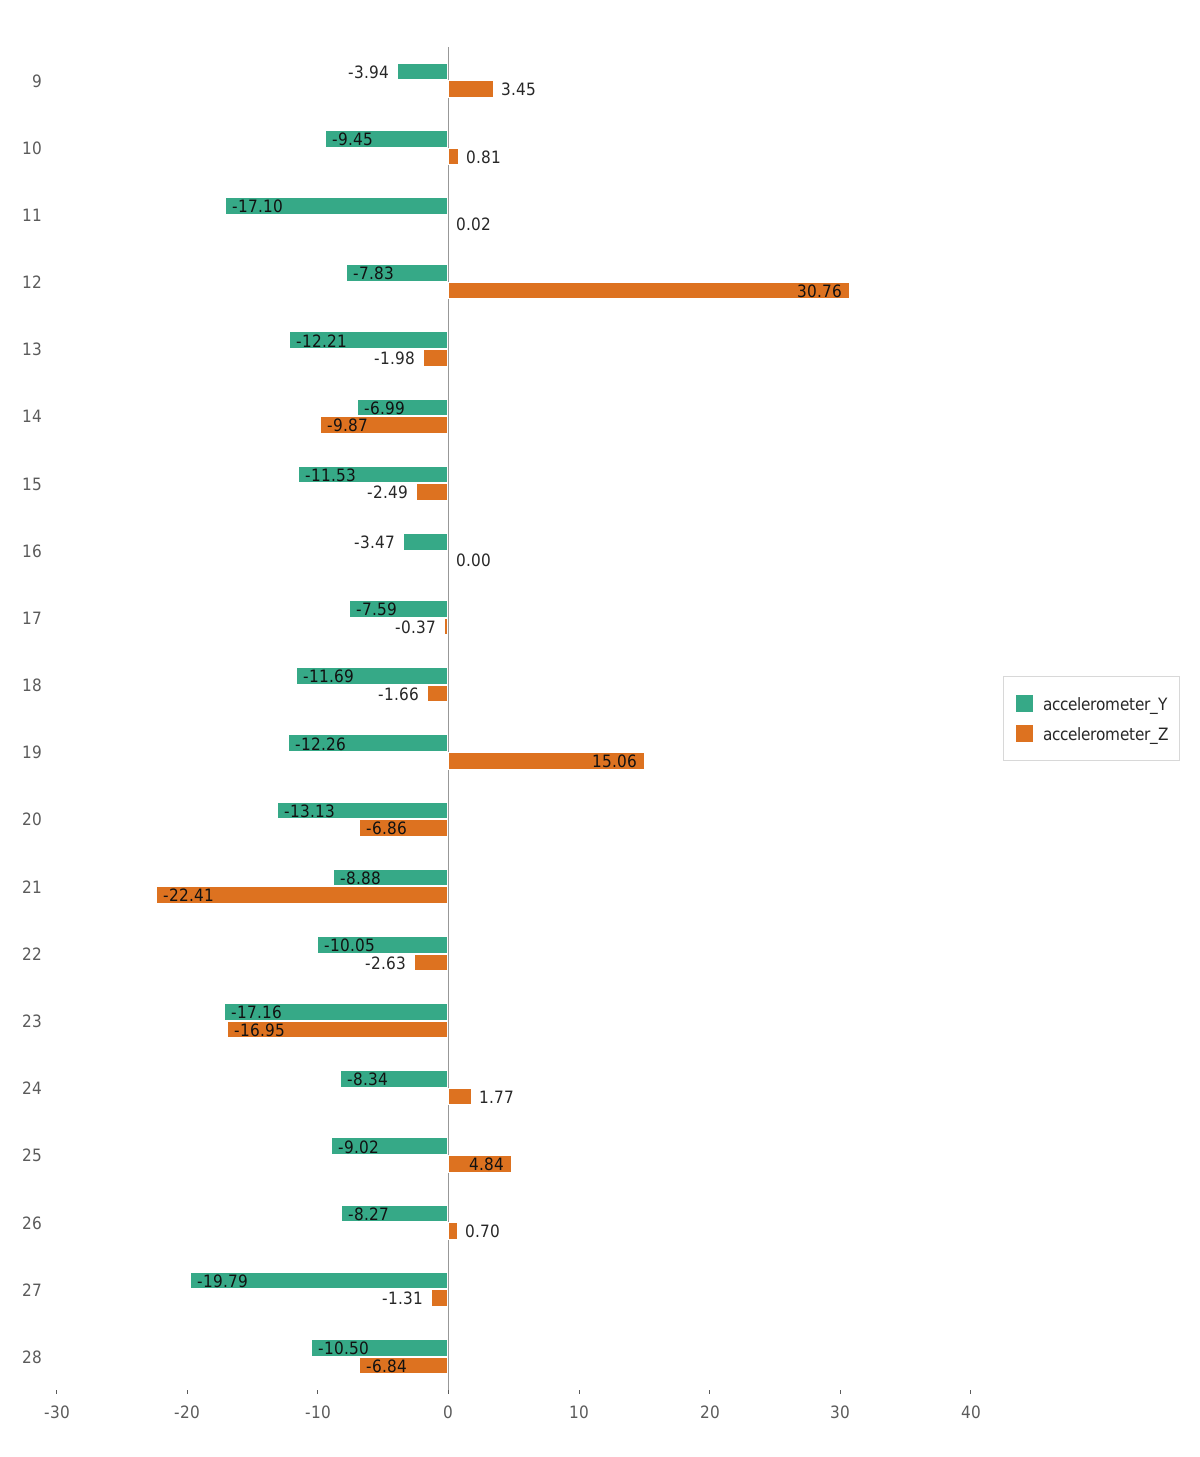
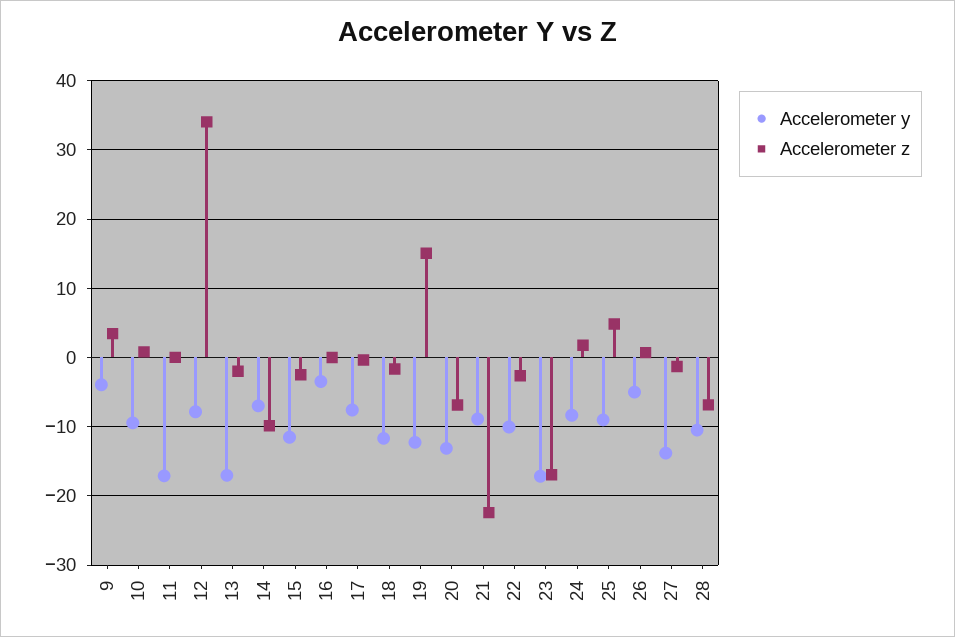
accelerometer_Z, 12: 30.76 -> 34
accelerometer_Y, 13: -12.21 -> -17
accelerometer_Y, 26: -8.27 -> -5
accelerometer_Y, 27: -19.79 -> -14

